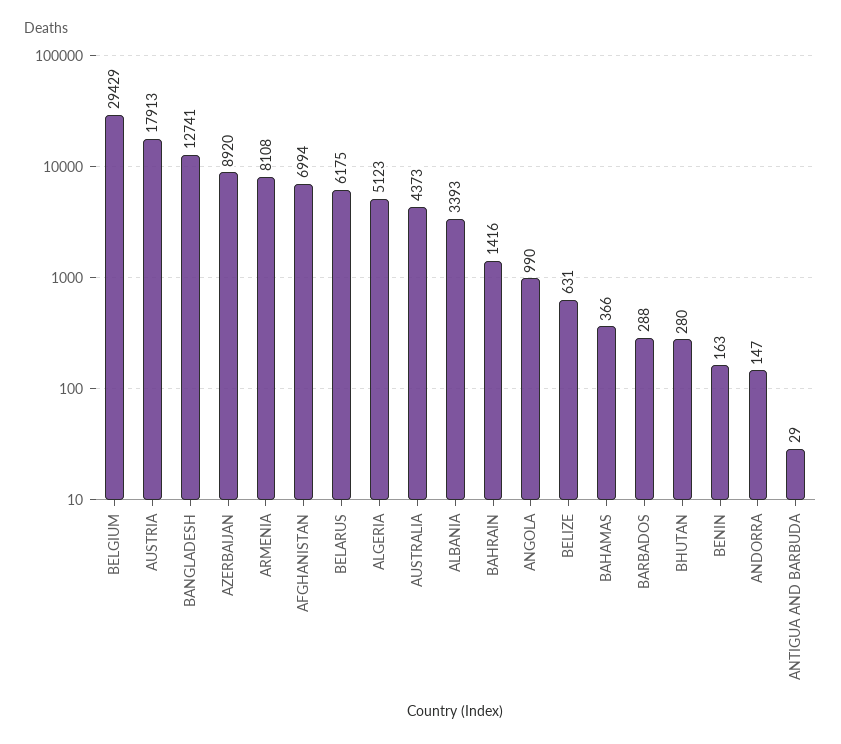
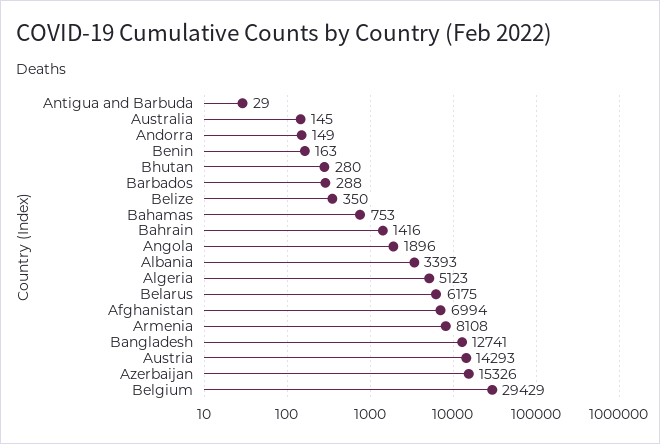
AUSTRIA: 17913 -> 14293
AZERBAIJAN: 8920 -> 15326
AUSTRALIA: 4373 -> 145
ANGOLA: 990 -> 1896
BELIZE: 631 -> 350
BAHAMAS: 366 -> 753
ANDORRA: 147 -> 149

